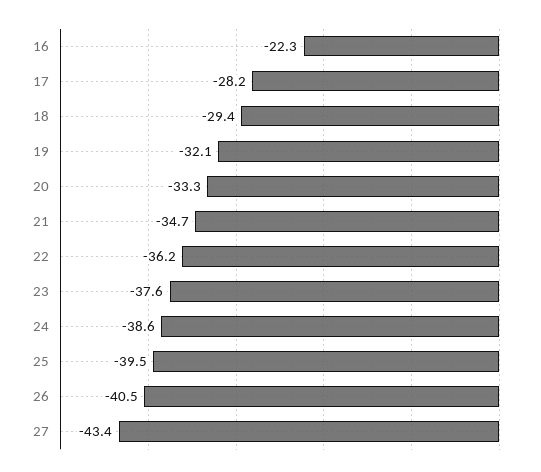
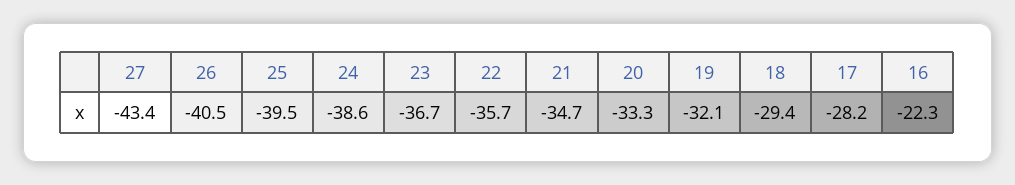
22: -36.2 -> -35.7
23: -37.6 -> -36.7

